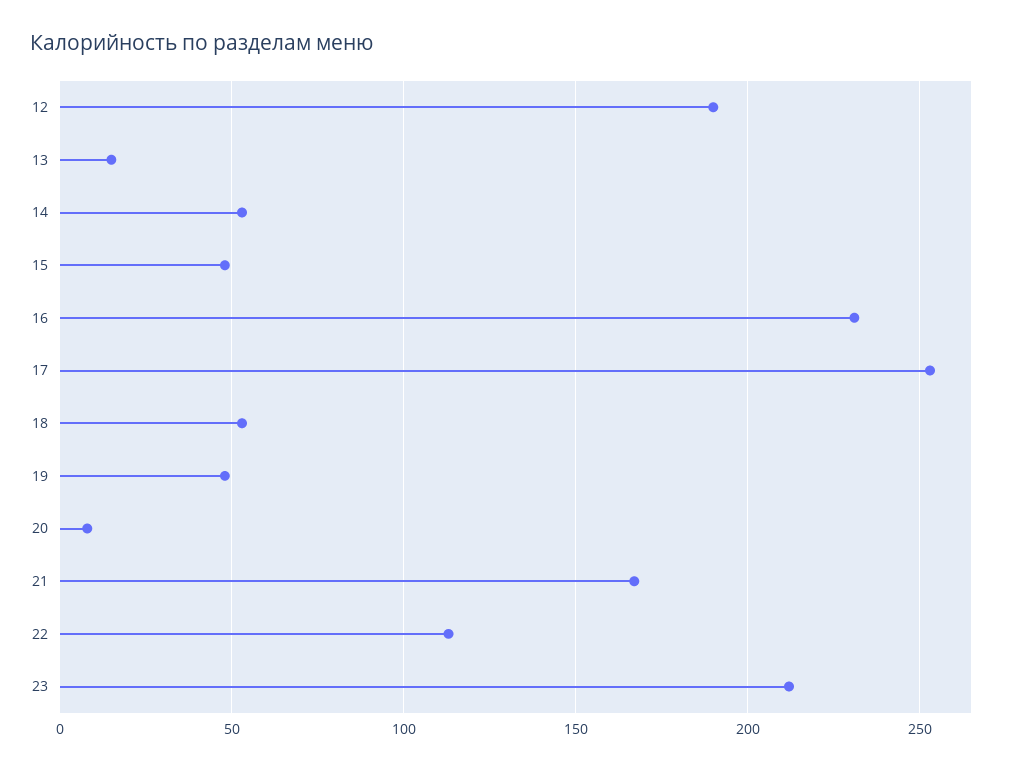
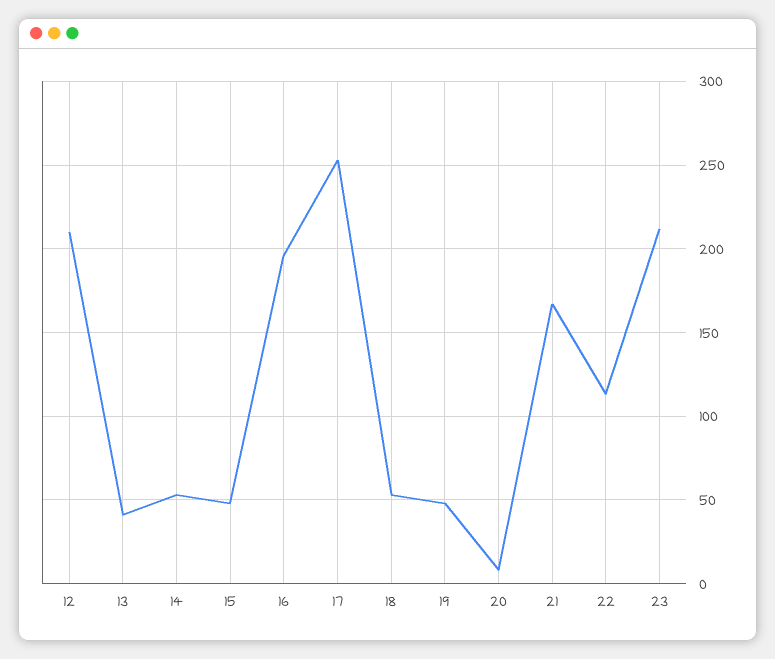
12: 190 -> 210
13: 15 -> 40
16: 230 -> 195

